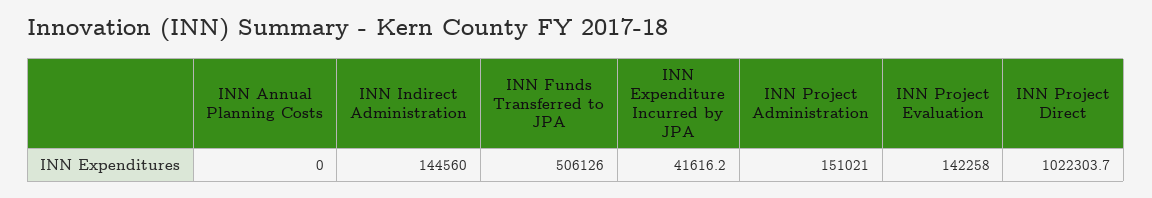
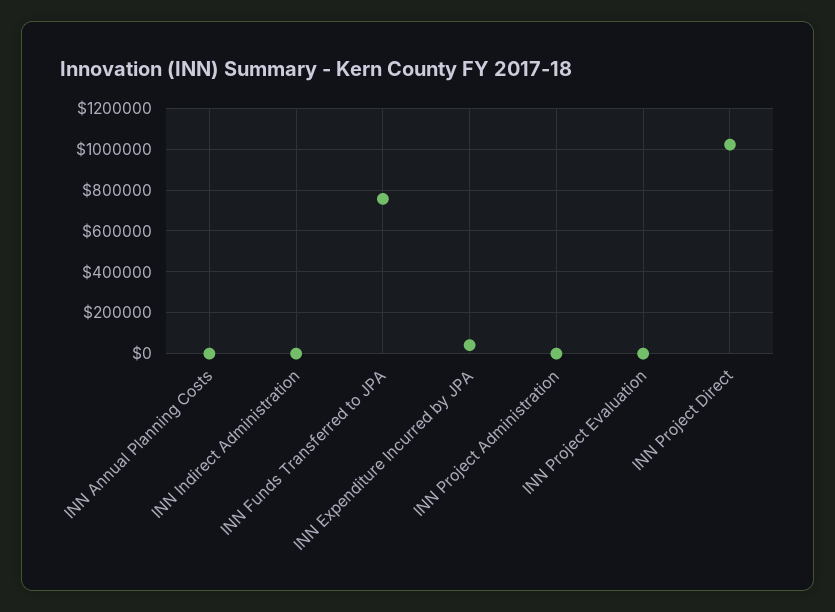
INN Indirect Administration: 144560 -> 0
INN Funds Transferred to JPA: 506126 -> 750000
INN Project Administration: 151021 -> 0
INN Project Evaluation: 142258 -> 0

